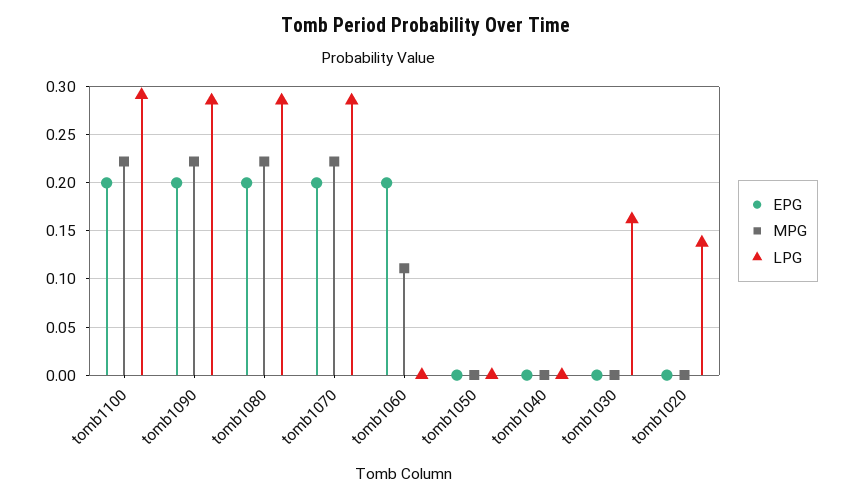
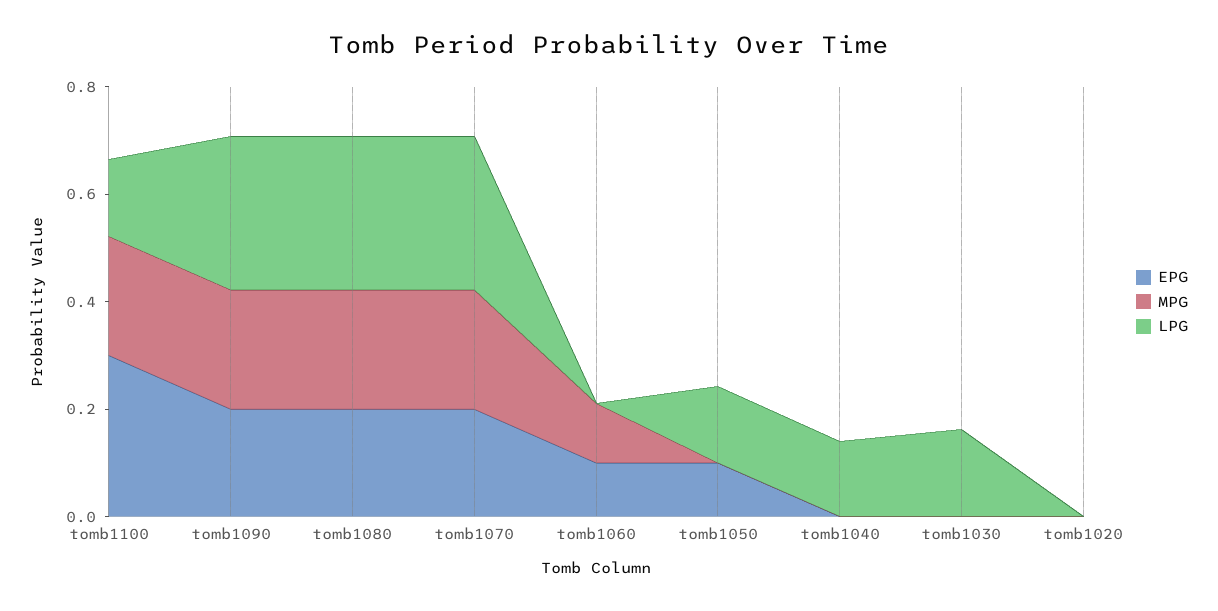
EPG, tomb1100: 0.2 -> 0.3
LPG, tomb1100: 0.29 -> 0.15
EPG, tomb1060: 0.2 -> 0.1
EPG, tomb1050: 0 -> 0.1
LPG, tomb1050: 0 -> 0.15
LPG, tomb1040: 0 -> 0.15
LPG, tomb1020: 0.14 -> 0

